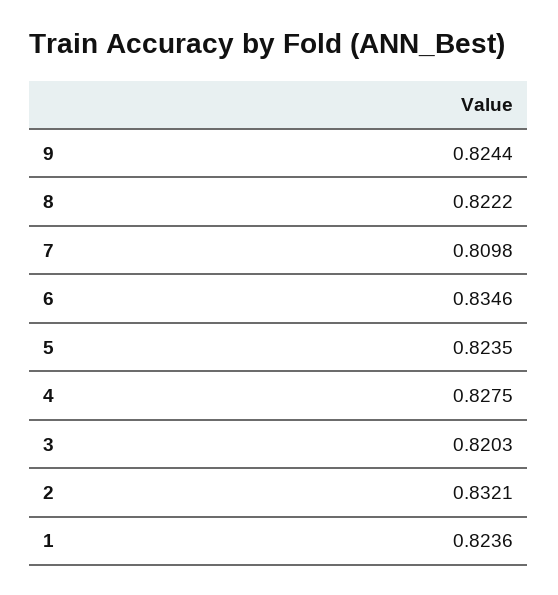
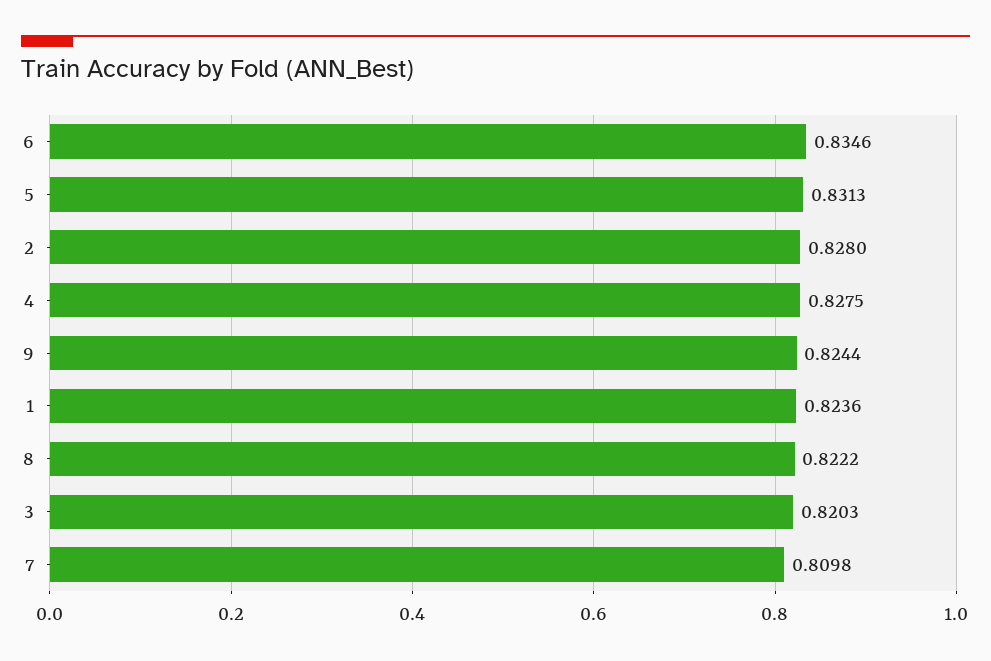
5: 0.8235 -> 0.8313
2: 0.8321 -> 0.828

